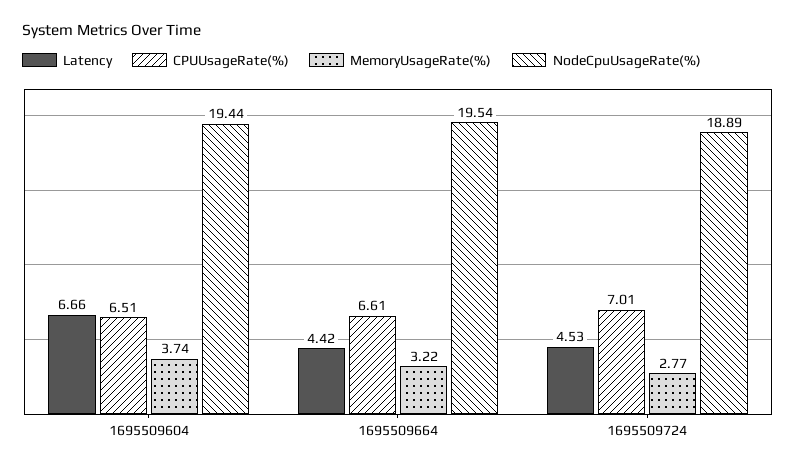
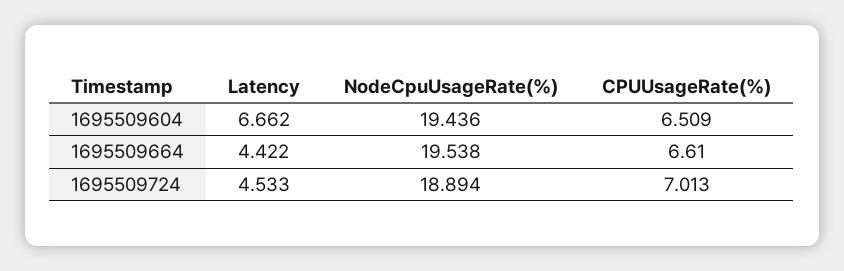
MemoryUsageRate(%), 1695509604: 3.74 -> none
MemoryUsageRate(%), 1695509664: 3.22 -> none
MemoryUsageRate(%), 1695509724: 2.77 -> none

